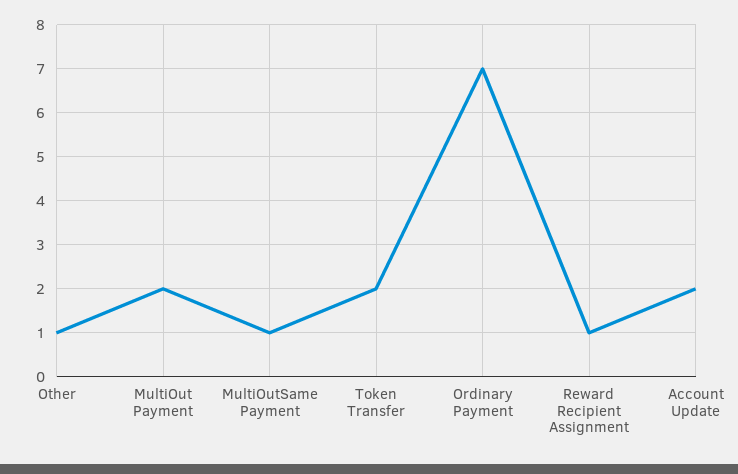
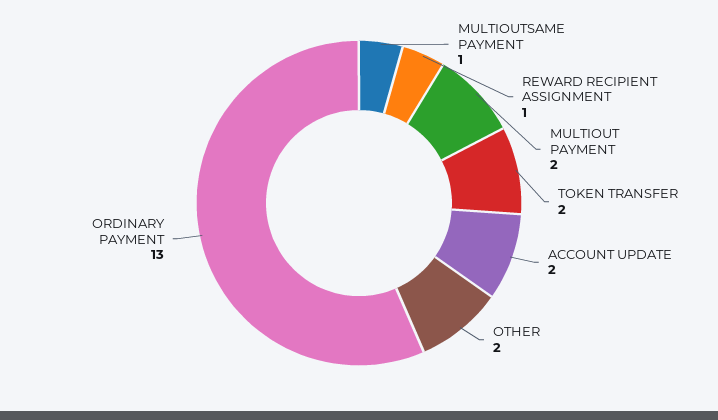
Other: 1 -> 2
Ordinary Payment: 7 -> 13

